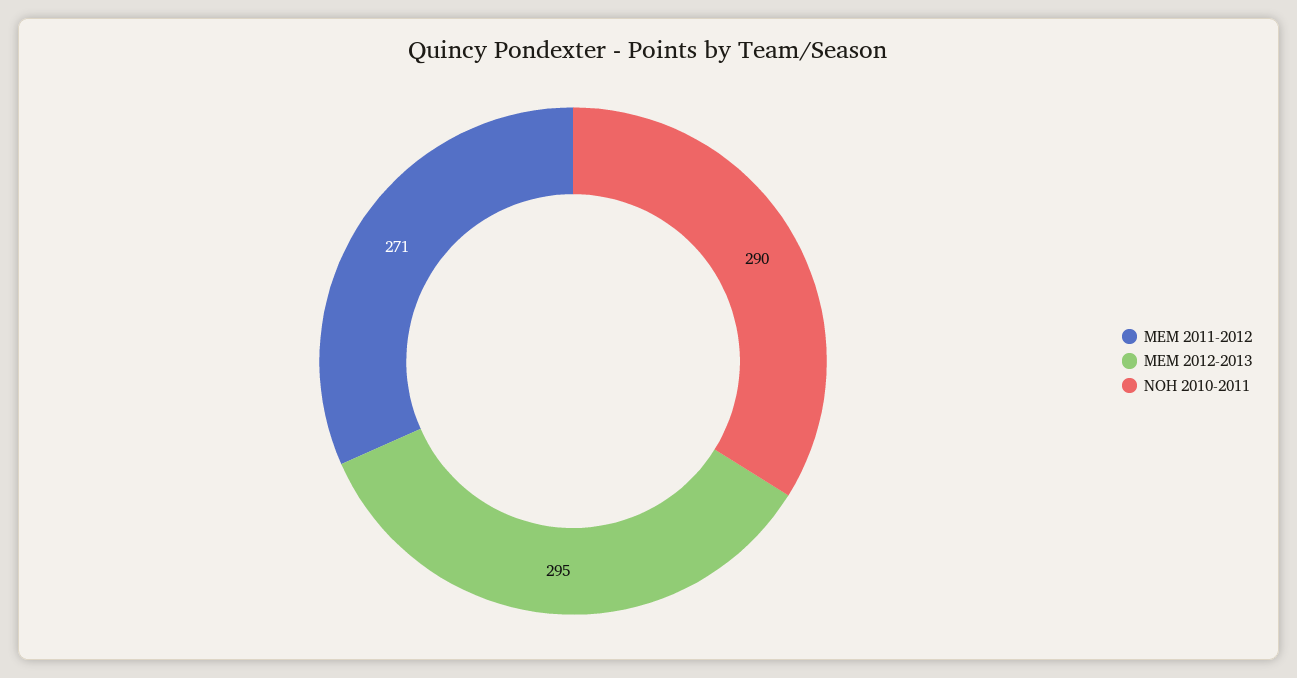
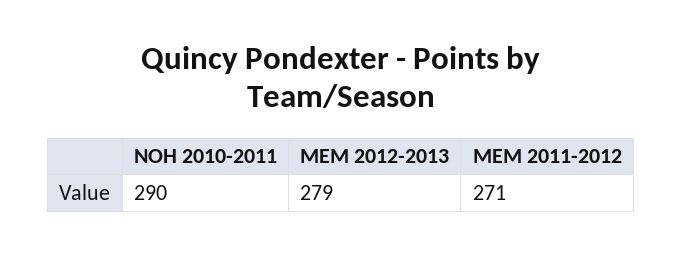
MEM 2012-2013: 295 -> 279

